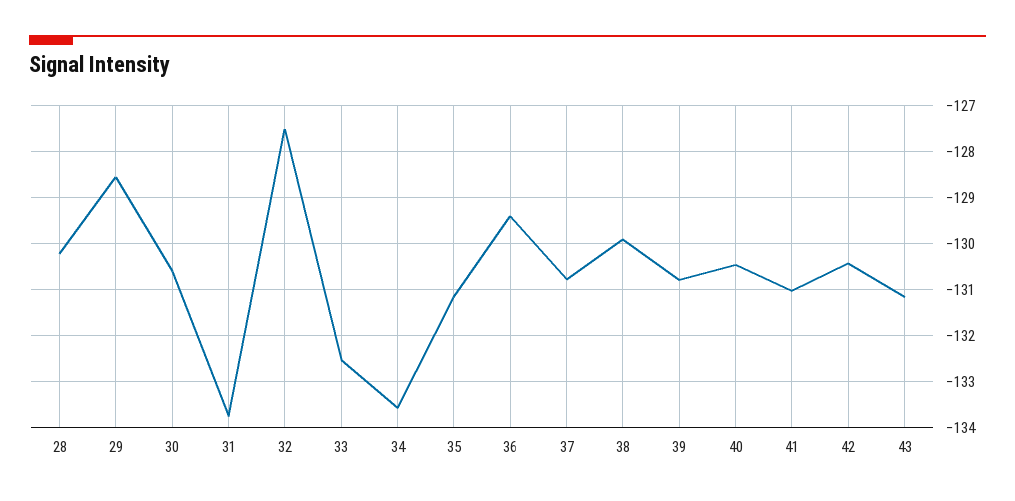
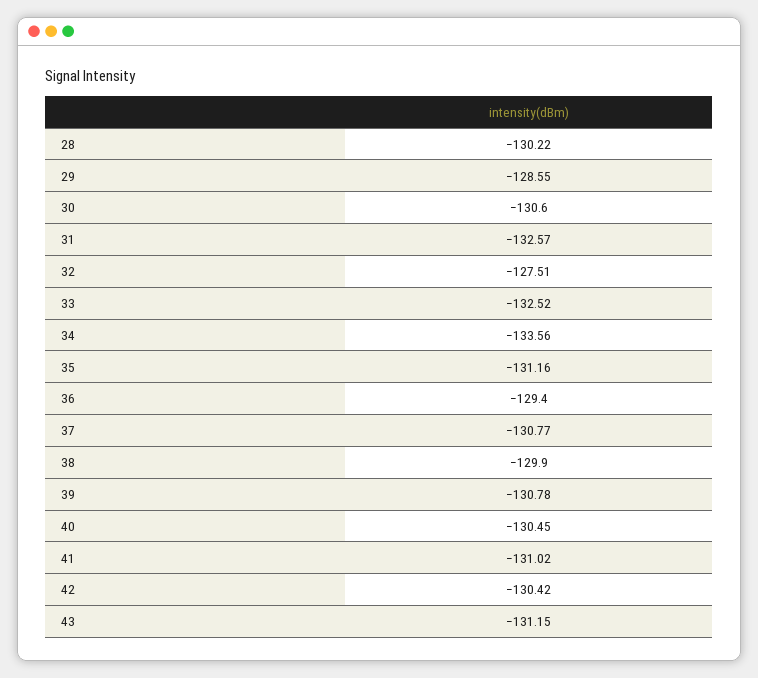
31: -133.8 -> -132.57

